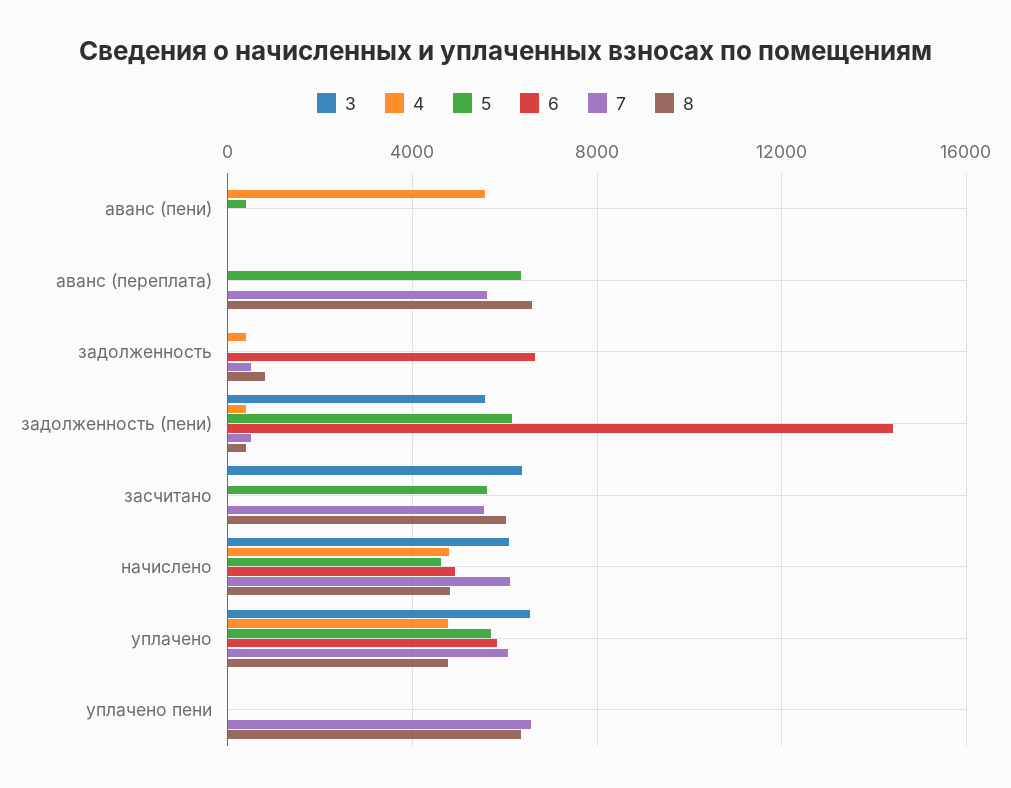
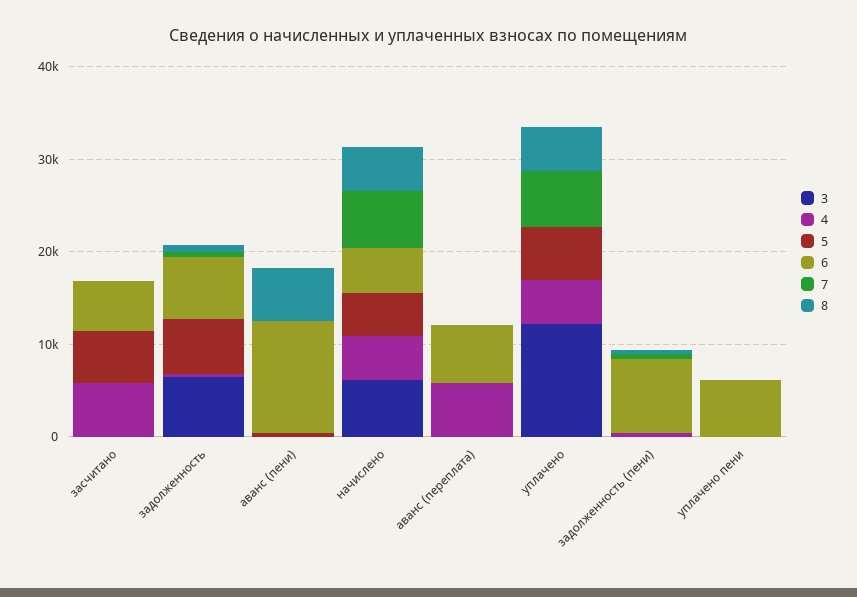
4, аванс (пени): 5500 -> 0
6, аванс (пени): 0 -> 12000
8, аванс (пени): 0 -> 6000
4, аванс (переплата): 0 -> 6000
5, аванс (переплата): 6500 -> 0
6, аванс (переплата): 0 -> 6000
7, аванс (переплата): 5500 -> 0
8, аванс (переплата): 6500 -> 0
3, задолженность: 0 -> 6000
5, задолженность: 0 -> 6000
3, задолженность (пени): 5500 -> 0
5, задолженность (пени): 6000 -> 0
6, задолженность (пени): 14500 -> 8000
3, засчитано: 6500 -> 0
4, засчитано: 0 -> 6000
6, засчитано: 0 -> 6000
7, засчитано: 5500 -> 0
8, засчитано: 6000 -> 0
3, уплачено: 6500 -> 12000
6, уплачено: 6000 -> 0
6, уплачено пени: 0 -> 6000
7, уплачено пени: 6500 -> 0
8, уплачено пени: 6500 -> 0

